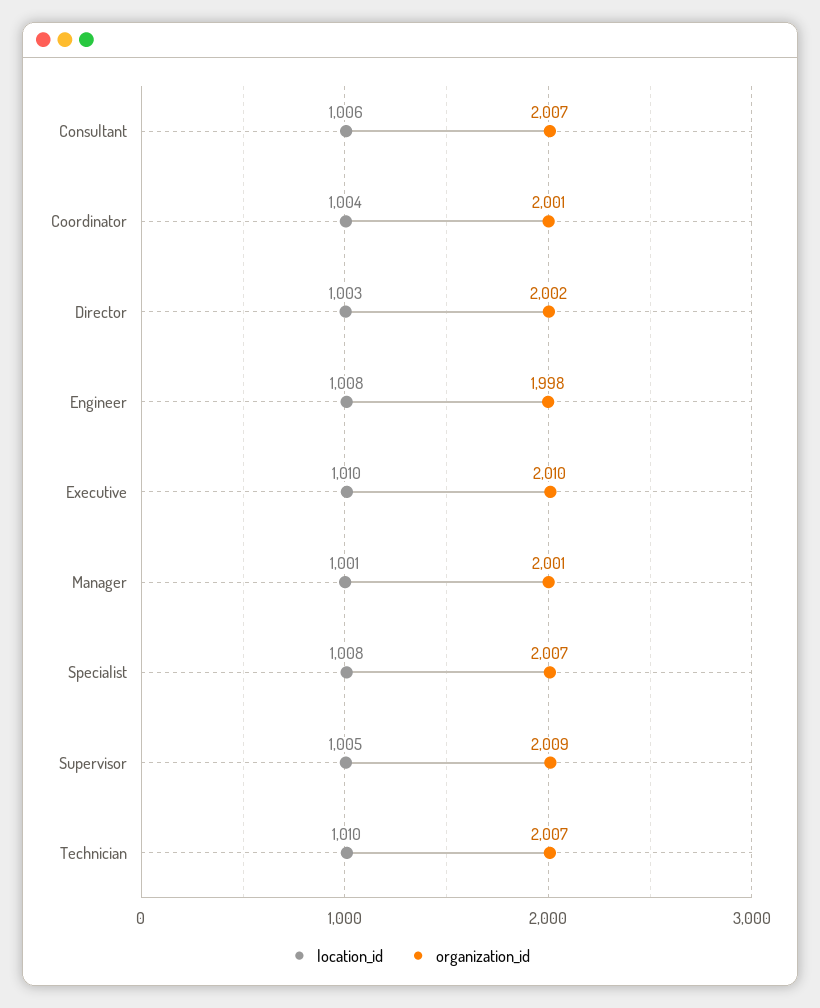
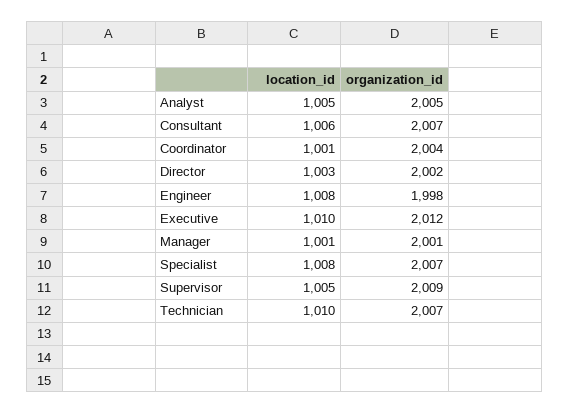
location_id, Coordinator: 1004 -> 1001
organization_id, Coordinator: 2001 -> 2004
organization_id, Executive: 2010 -> 2012
location_id, Analyst: none -> 1005
organization_id, Analyst: none -> 2005

